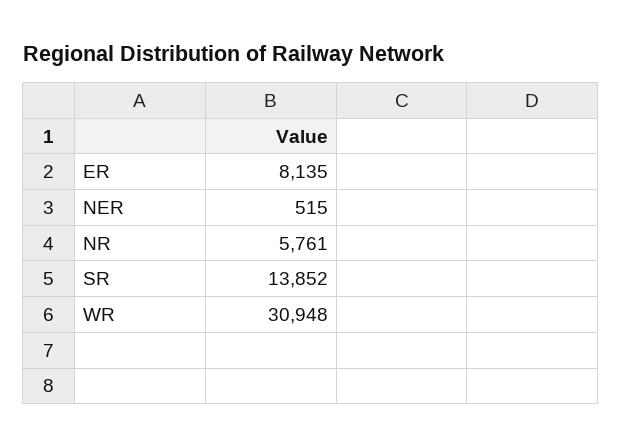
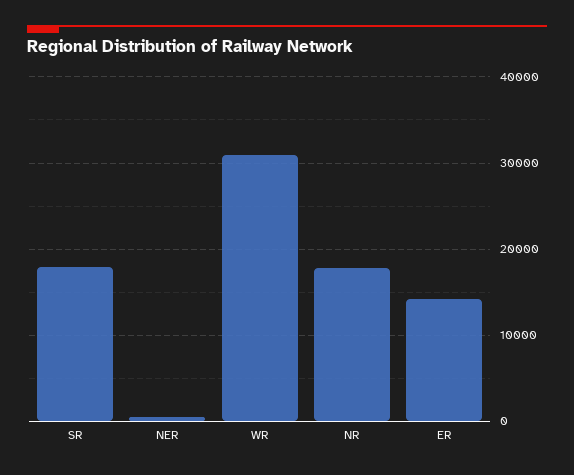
ER: 8135 -> 14000
NR: 5761 -> 18000
SR: 13852 -> 18000

